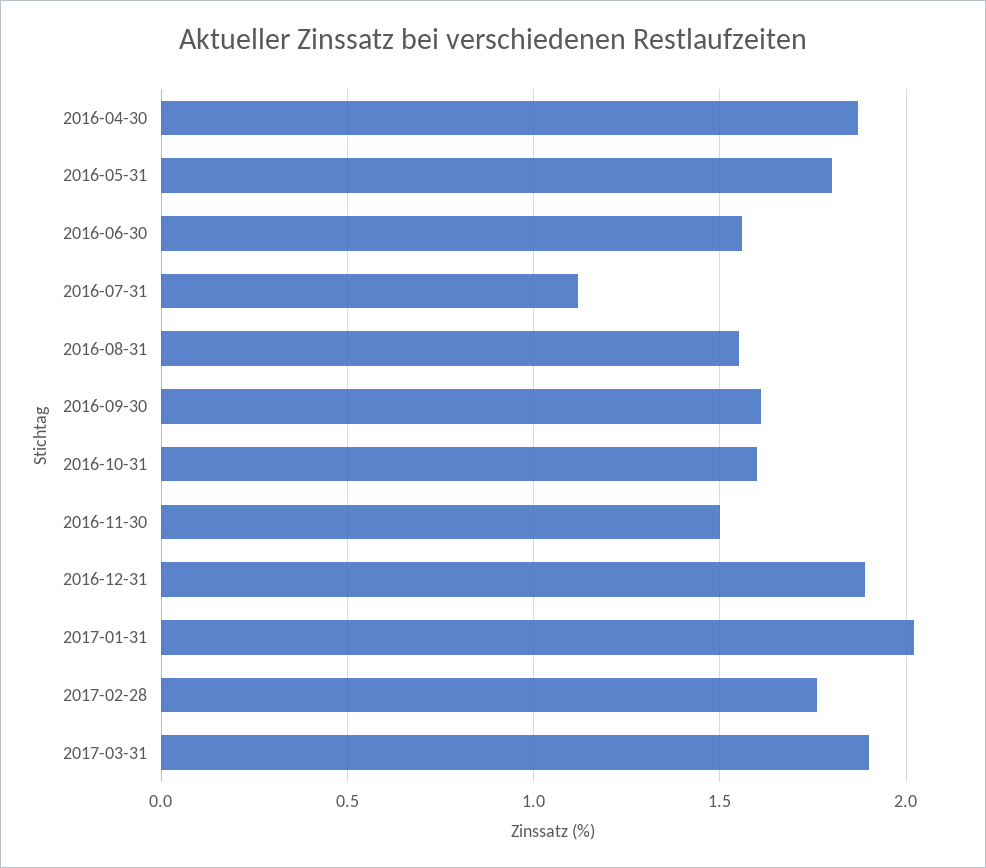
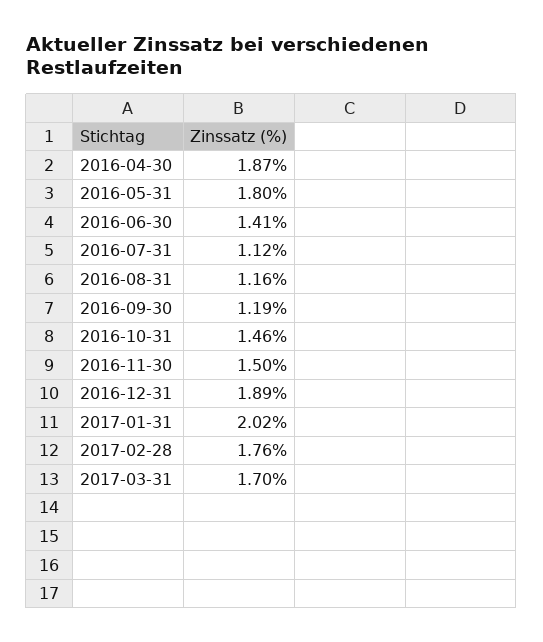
2016-06-30: 1.55 -> 1.41
2016-08-31: 1.55 -> 1.16
2016-09-30: 1.6 -> 1.19
2016-10-31: 1.6 -> 1.46
2017-03-31: 1.9 -> 1.7

